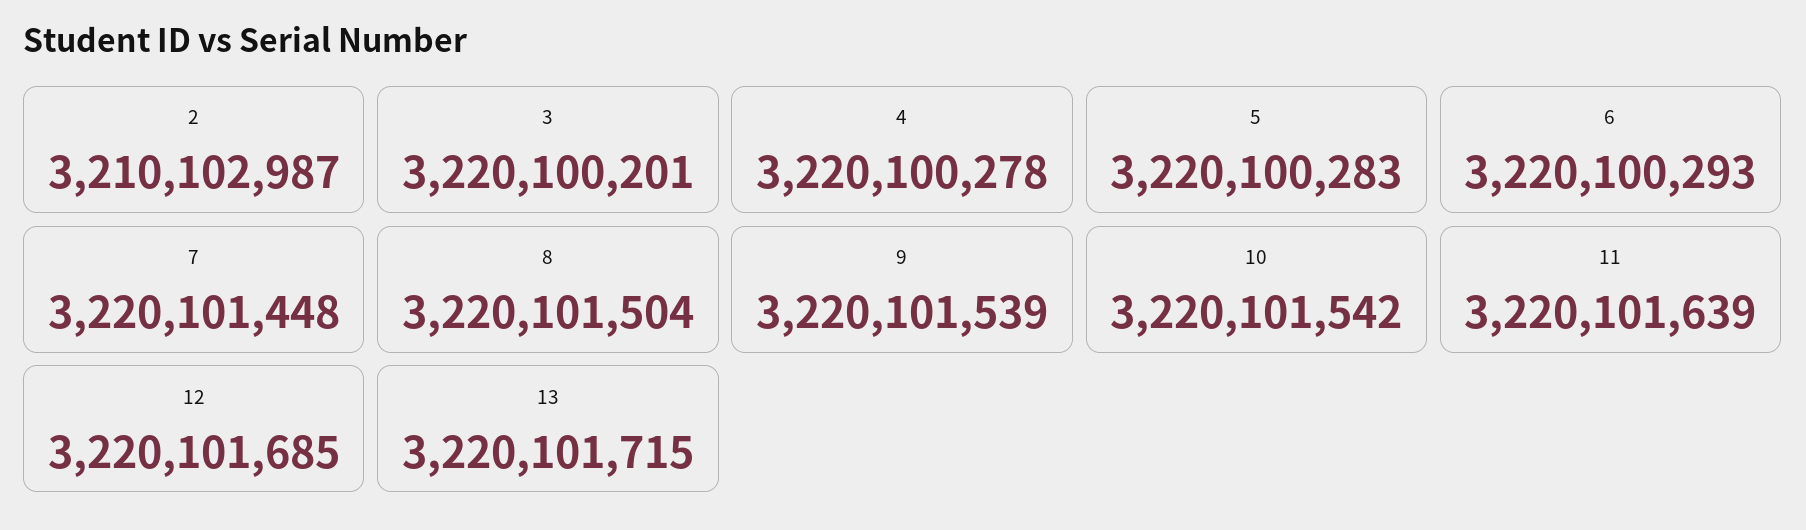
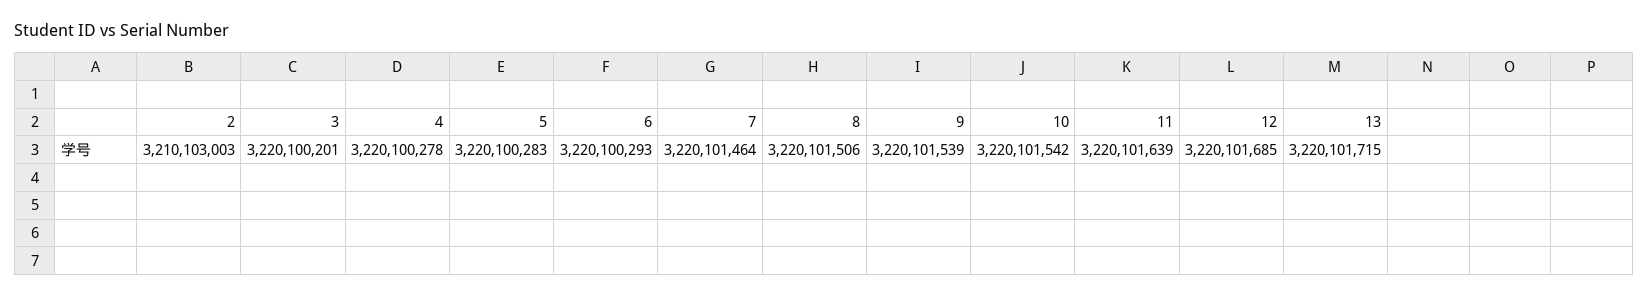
2: 3210102987 -> 3210103003
7: 3220101448 -> 3220101464
8: 3220101504 -> 3220101506

